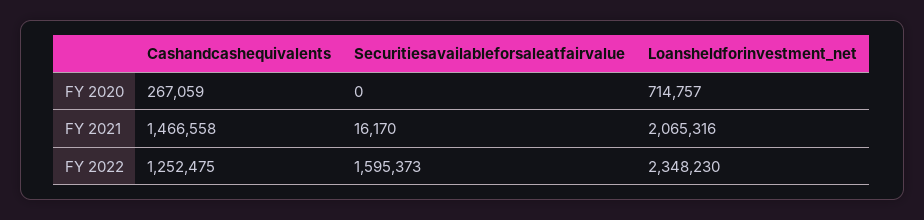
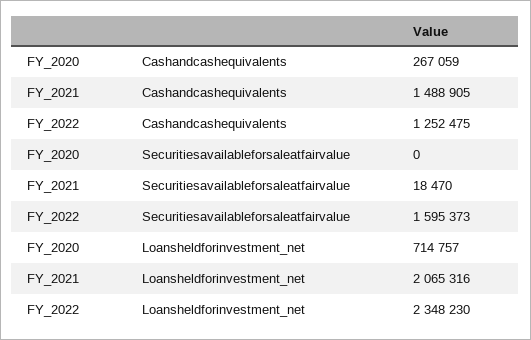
Cashandcashequivalents, FY 2021: 1466558 -> 1488905
Securitiesavailableforsaleatfairvalue, FY 2021: 16170 -> 18470

